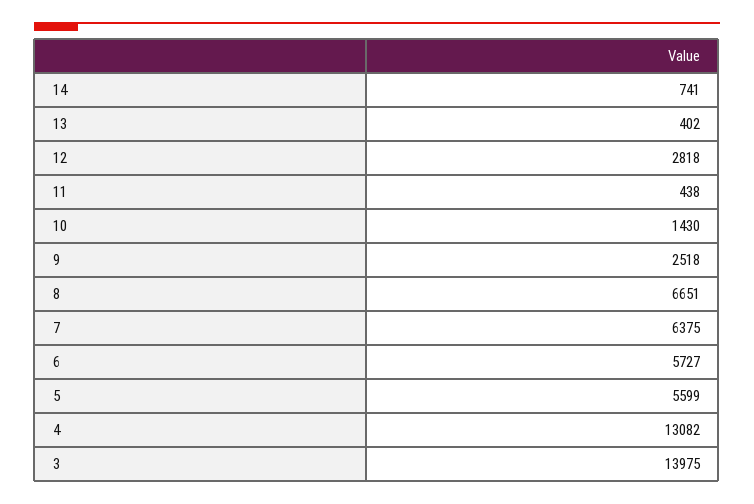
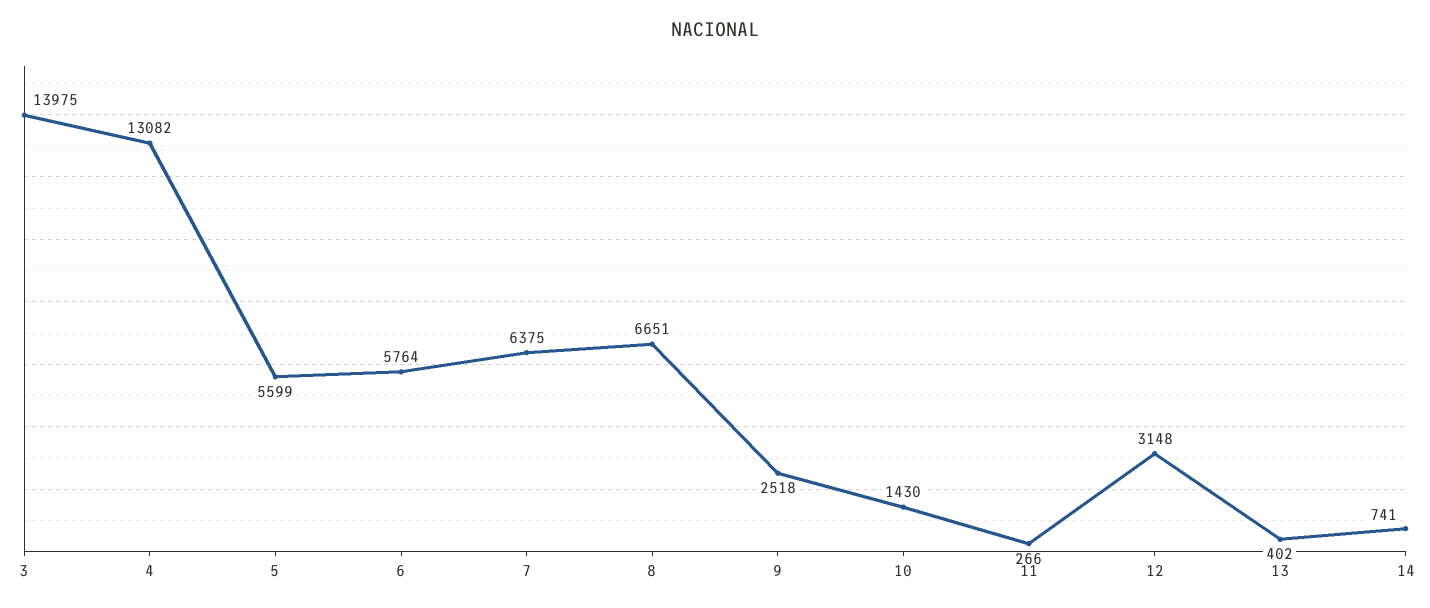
12: 2818 -> 3148
11: 438 -> 266
6: 5727 -> 5764

